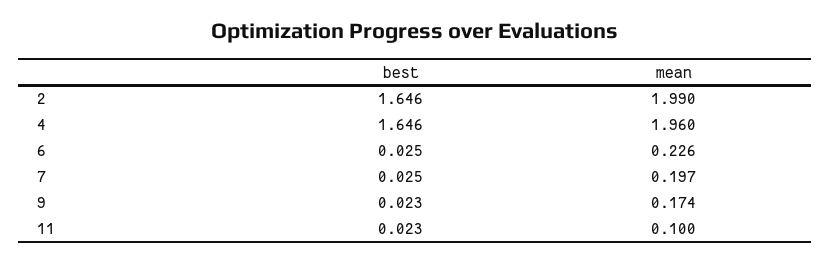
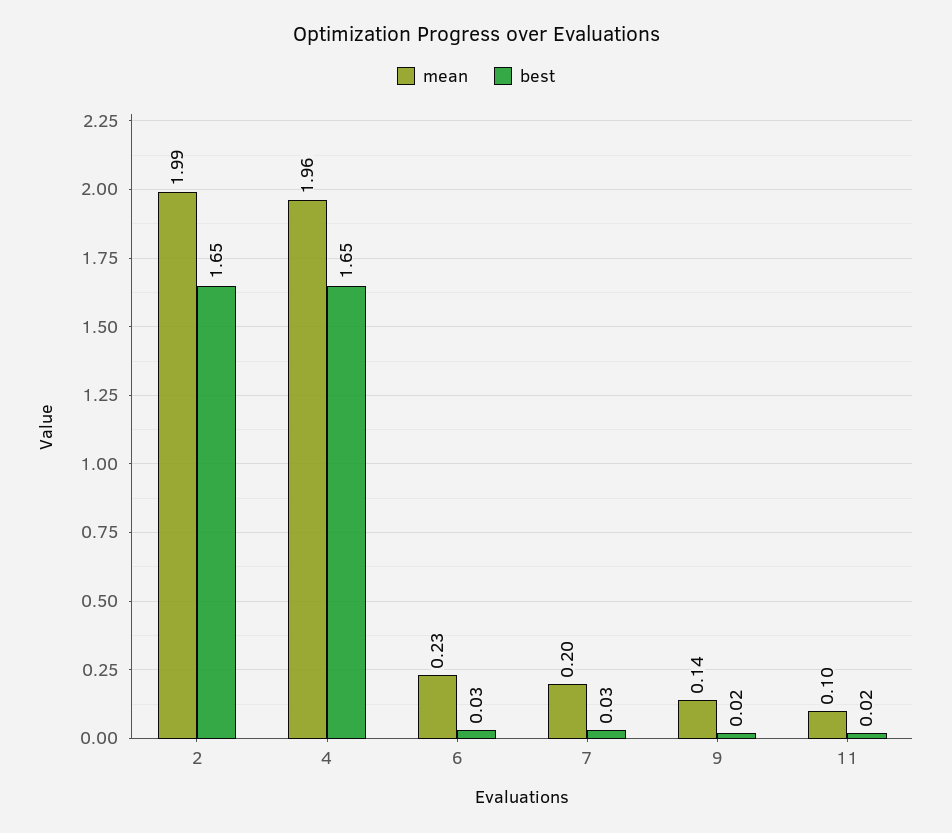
mean, 9: 0.174 -> 0.14

